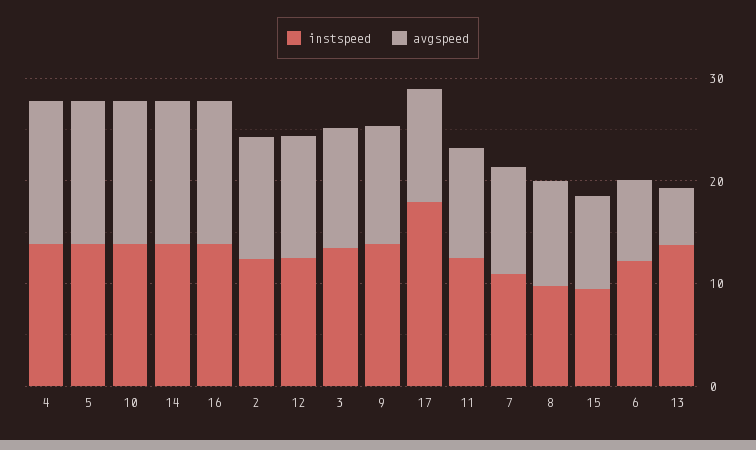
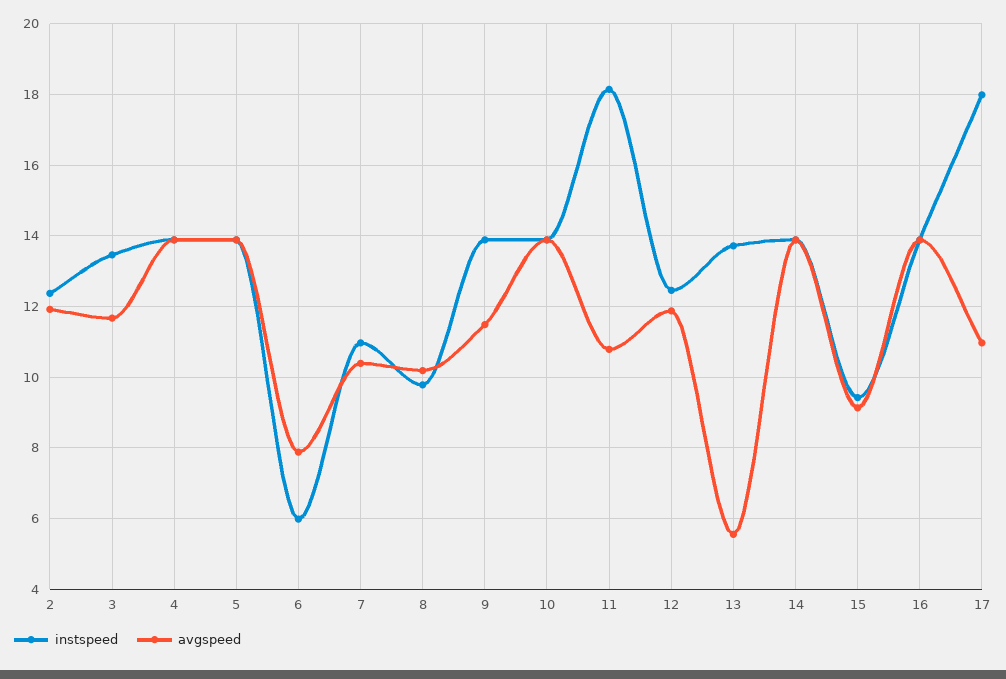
instspeed, 11: 12 -> 18.2
instspeed, 6: 12 -> 6

